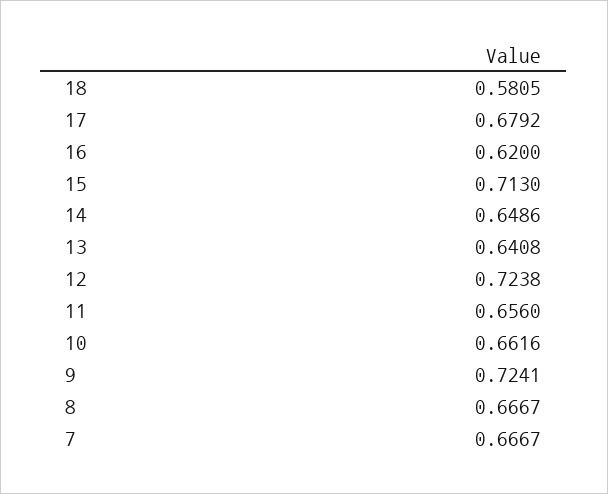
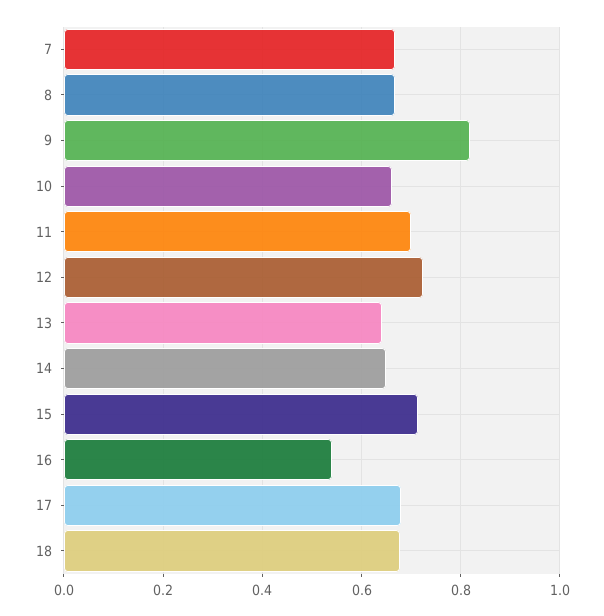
18: 0.5805 -> 0.68
16: 0.62 -> 0.54
11: 0.656 -> 0.7
9: 0.7241 -> 0.82

